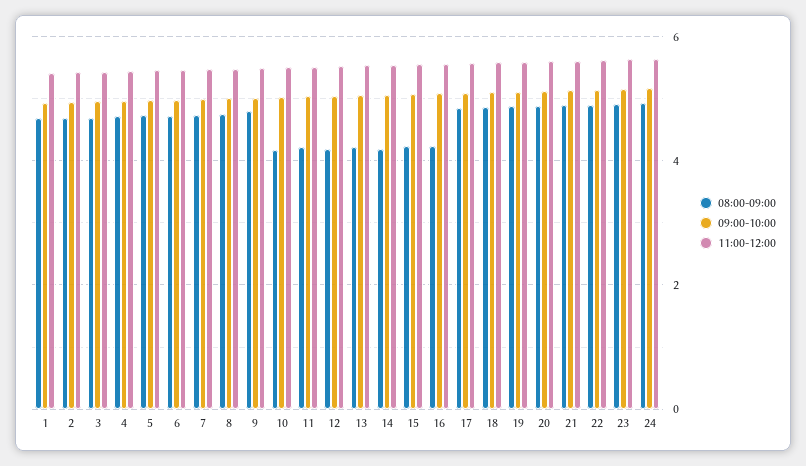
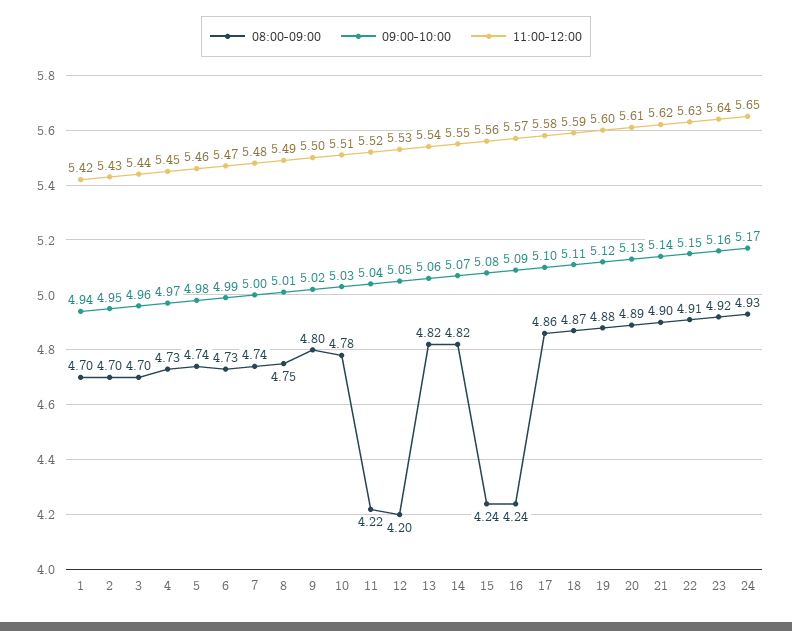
08:00-09:00, 10: 4.2 -> 4.78
08:00-09:00, 13: 4.2 -> 4.82
08:00-09:00, 14: 4.2 -> 4.82

